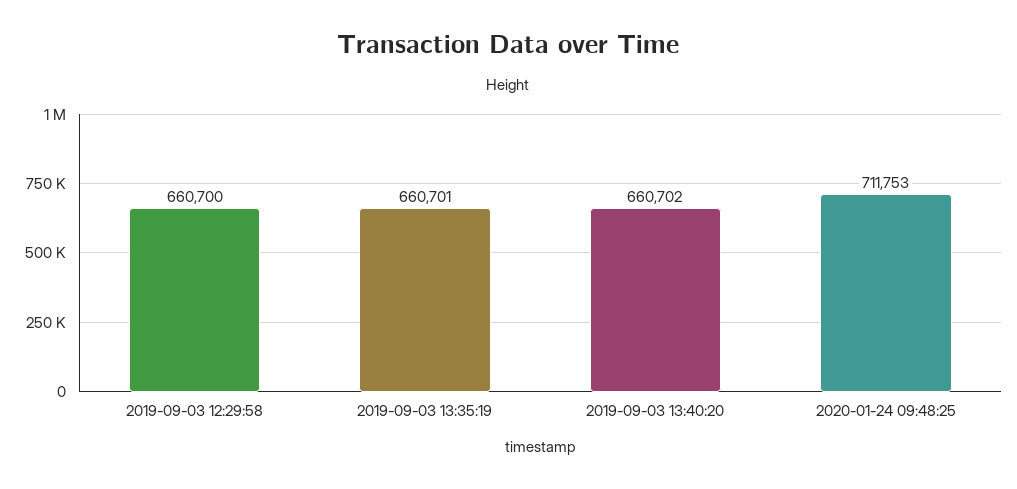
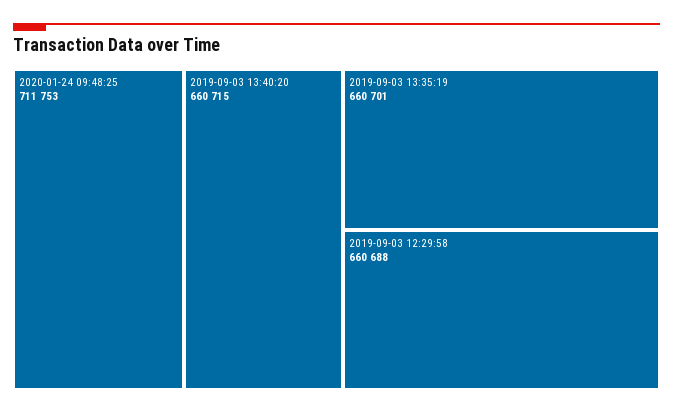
2019-09-03 12:29:58: 660700 -> 660688
2019-09-03 13:40:20: 660702 -> 660715

